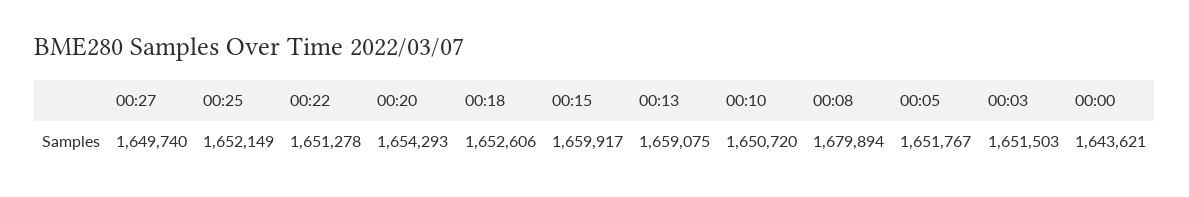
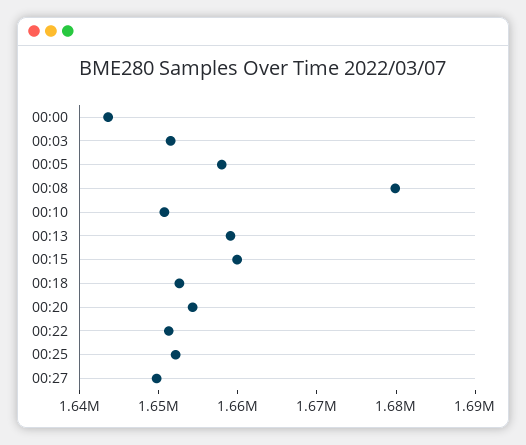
00:05: 1651767 -> 1658000

